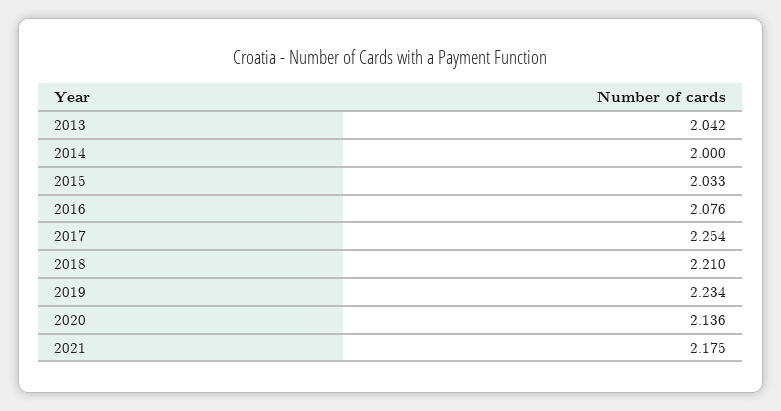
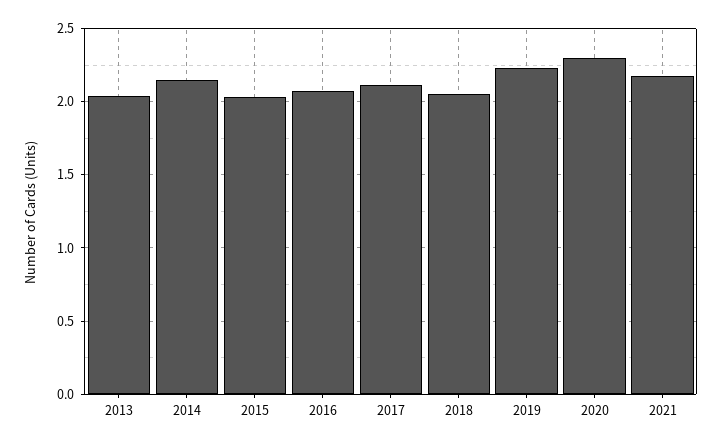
2014: 2 -> 2.15
2017: 2.254 -> 2.1
2018: 2.21 -> 2.05
2020: 2.136 -> 2.3

